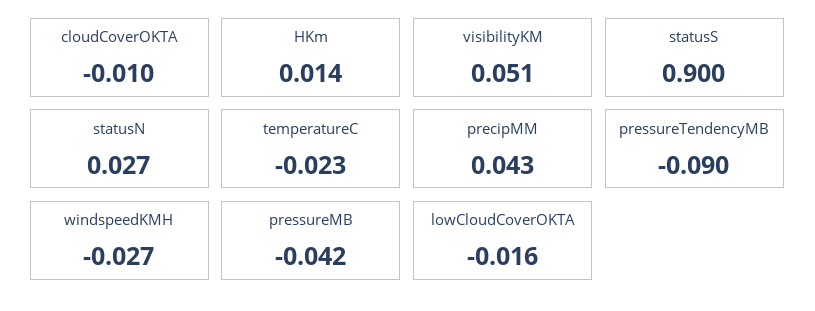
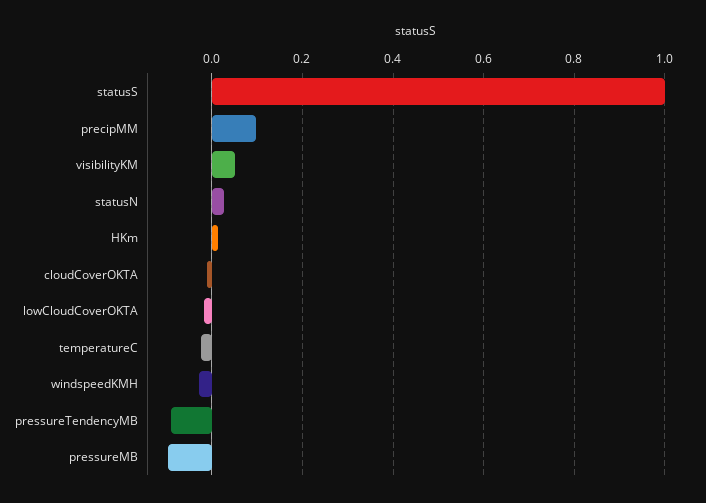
statusS: 0.9 -> 1
precipMM: 0.043 -> 0.1
pressureMB: -0.042 -> -0.1

